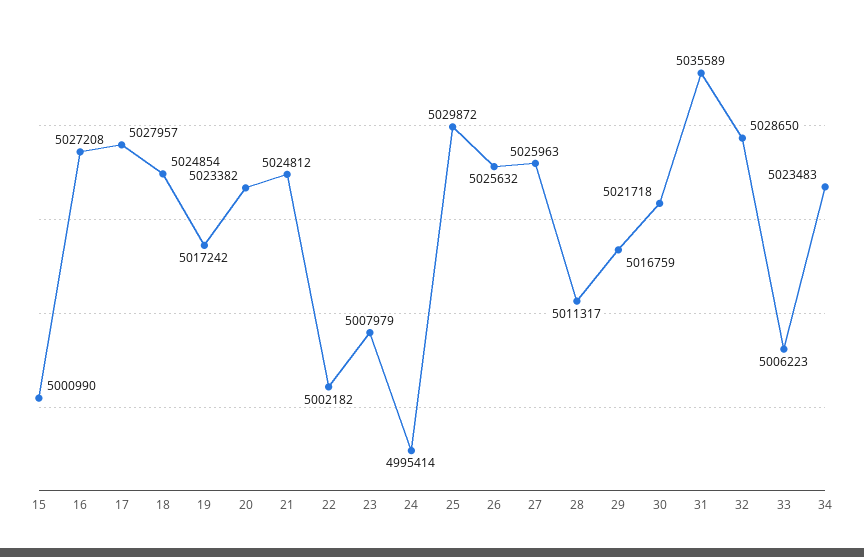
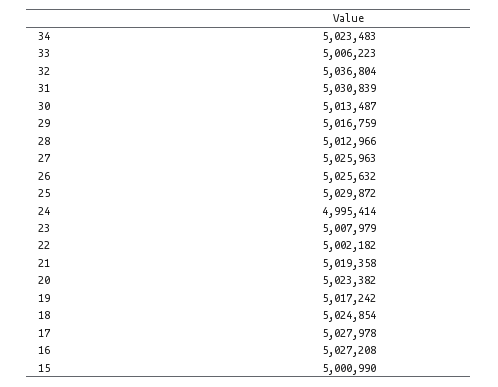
17: 5027957 -> 5027978
21: 5024812 -> 5019358
28: 5011317 -> 5012966
30: 5021718 -> 5013487
31: 5035589 -> 5030839
32: 5028650 -> 5036804

